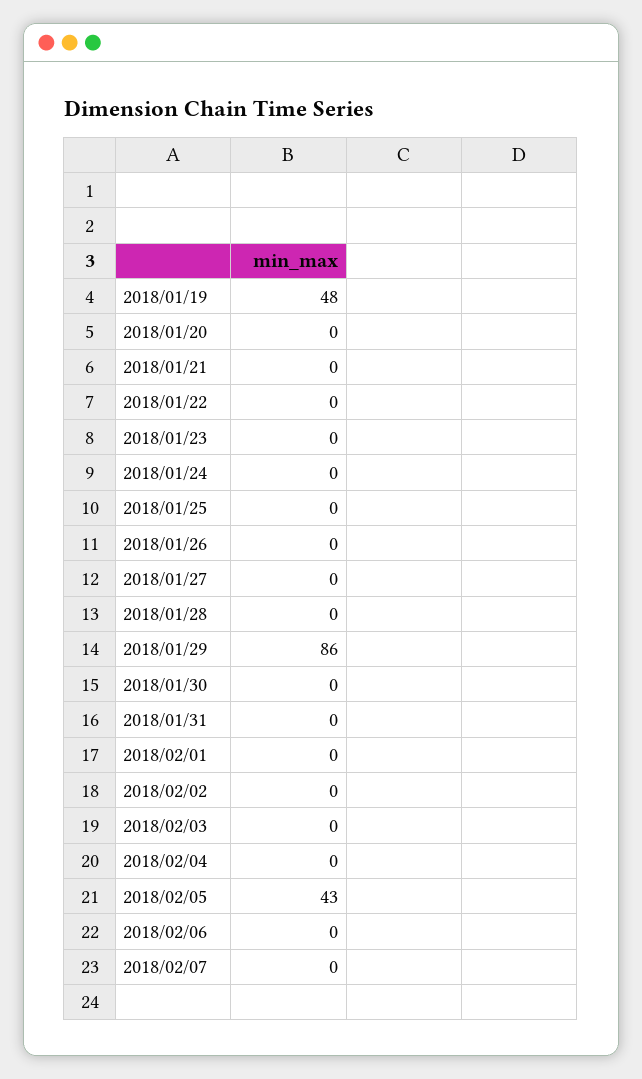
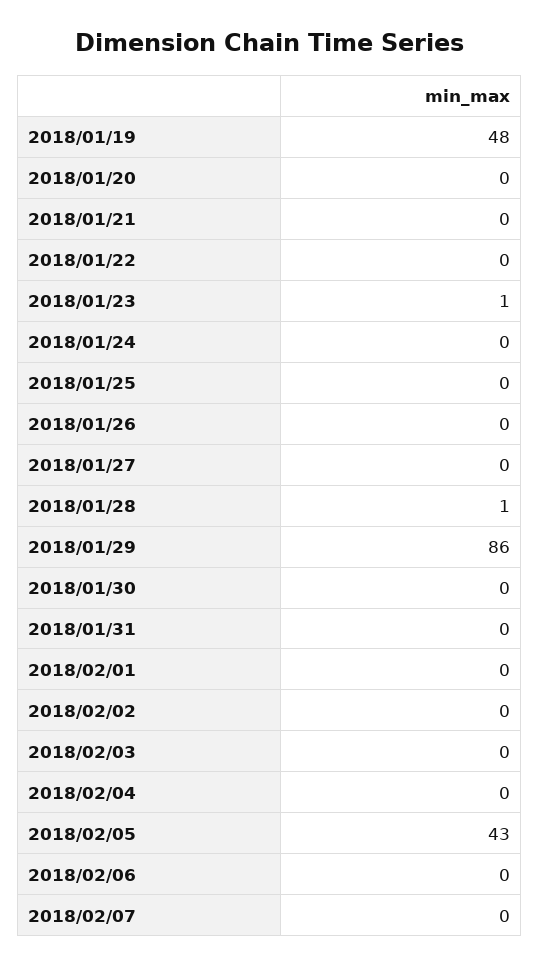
2018/01/23: 0 -> 1
2018/01/28: 0 -> 1

